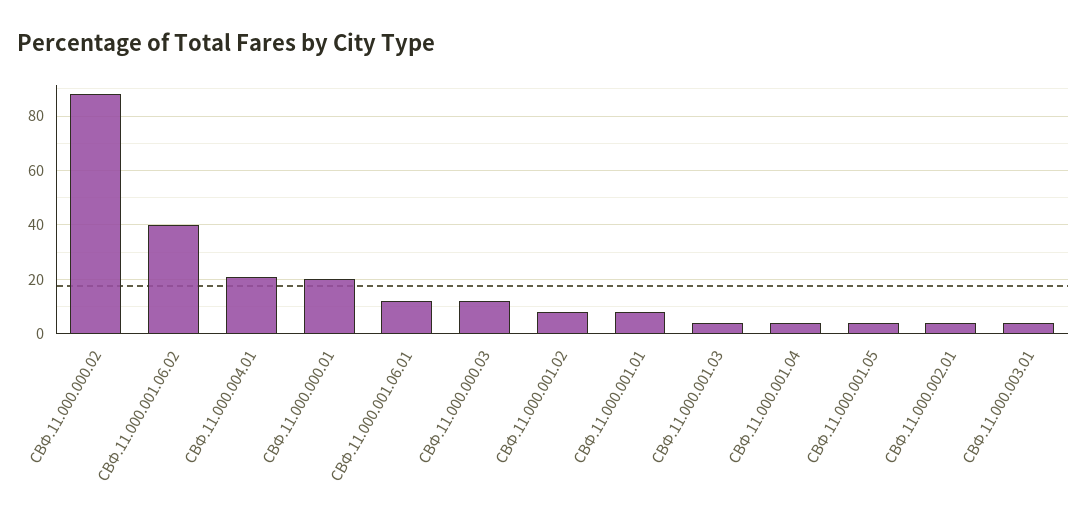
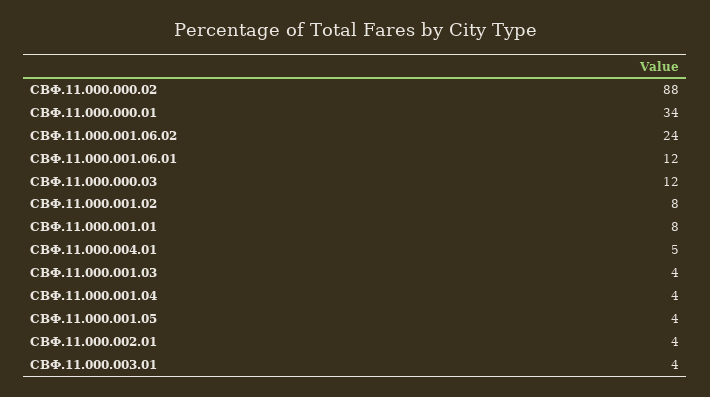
СВФ.11.000.001.06.02: 40 -> 24
СВФ.11.000.004.01: 20 -> 5
СВФ.11.000.000.01: 20 -> 34

